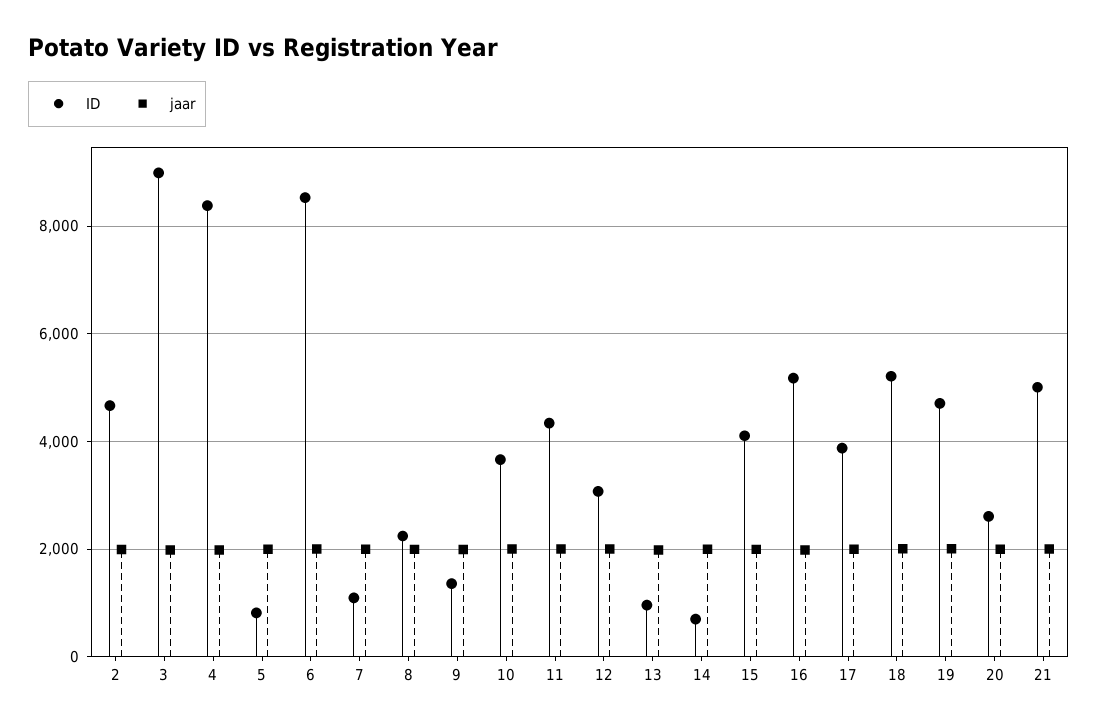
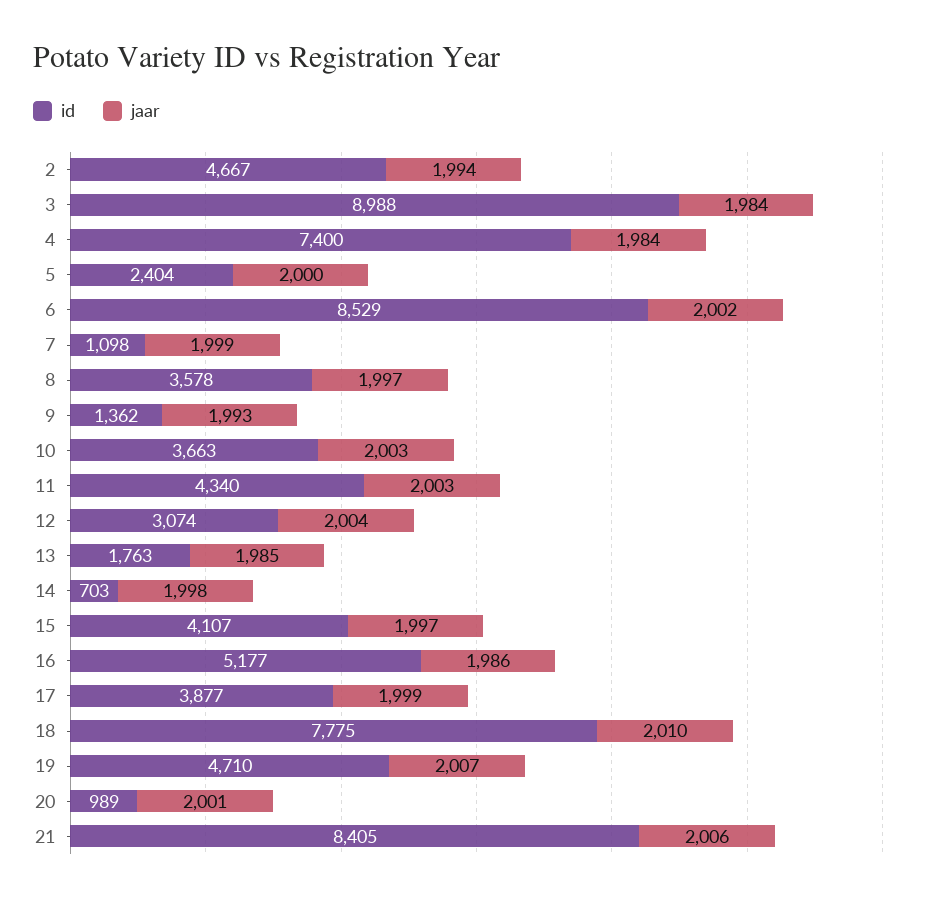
ID, 4: 8400 -> 7400
ID, 5: 800 -> 2404
ID, 8: 2200 -> 3578
ID, 13: 1000 -> 1763
ID, 18: 5200 -> 7775
ID, 20: 2600 -> 989
ID, 21: 5000 -> 8405

